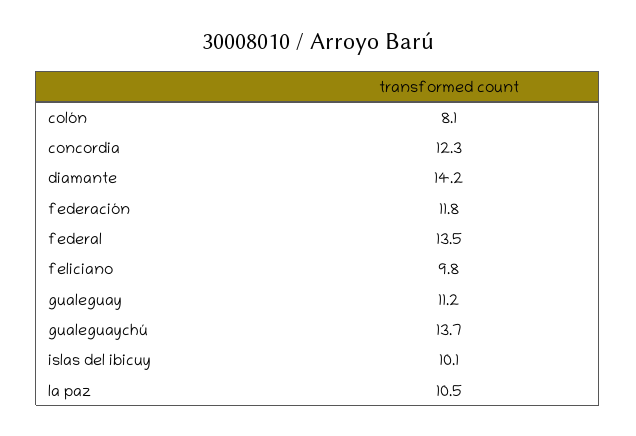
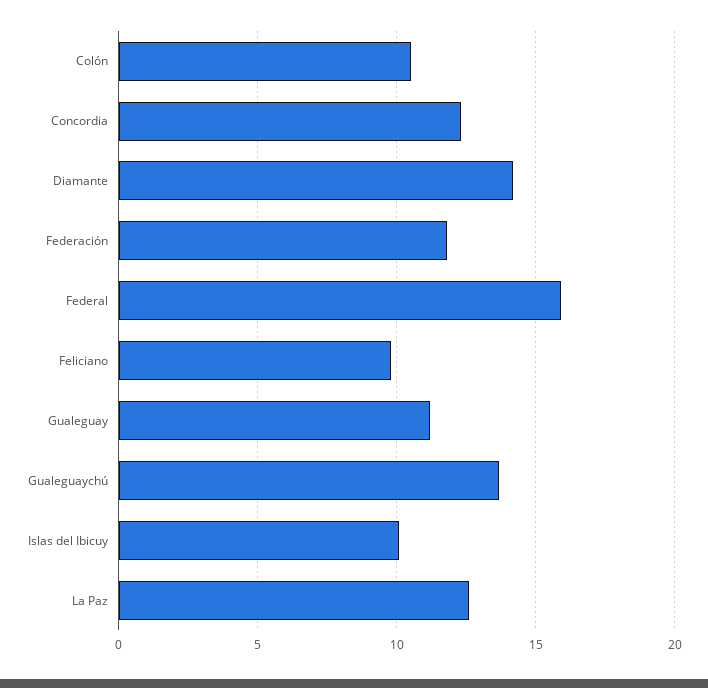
colón: 8.1 -> 10.5
federal: 13.5 -> 16
la paz: 10.5 -> 12.5

